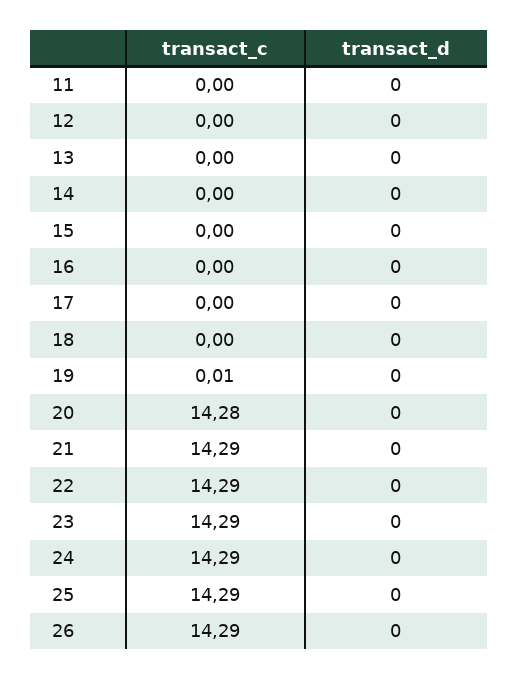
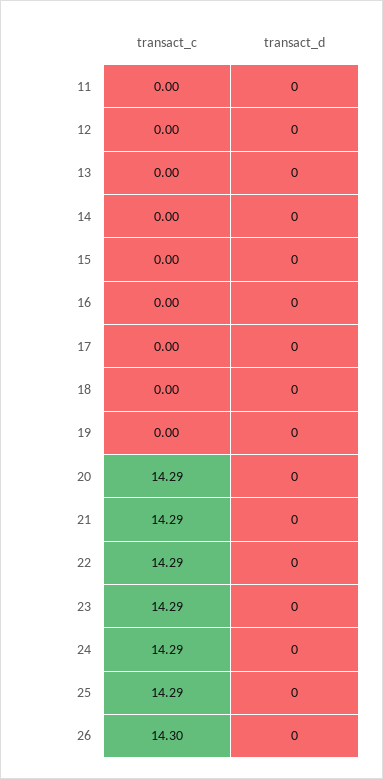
transact_c, 19: 0.01 -> 0
transact_c, 20: 14.28 -> 14.29
transact_c, 26: 14.29 -> 14.3

